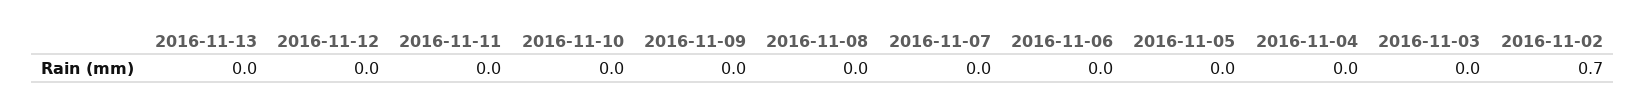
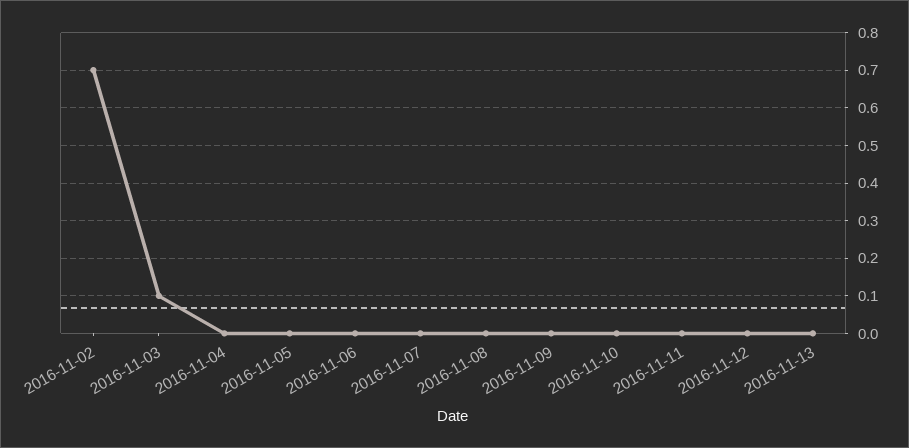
2016-11-03: 0 -> 0.1

